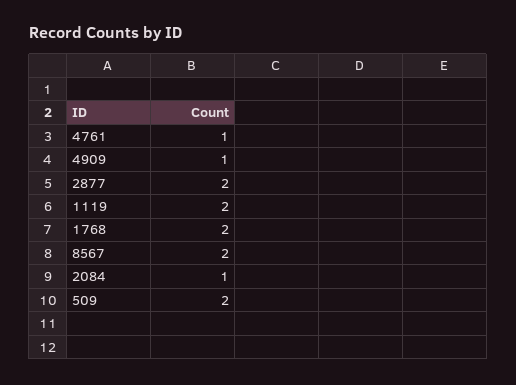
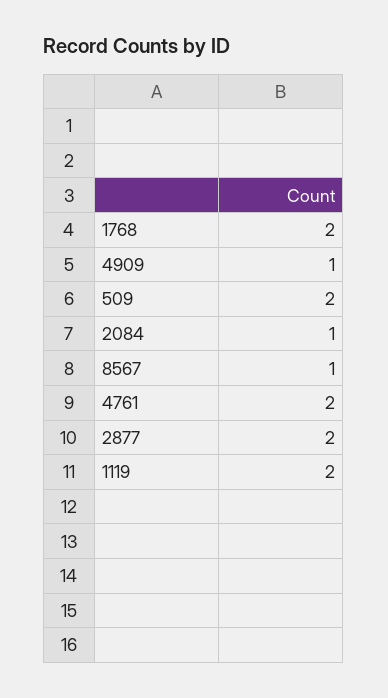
4761: 1 -> 2
8567: 2 -> 1

